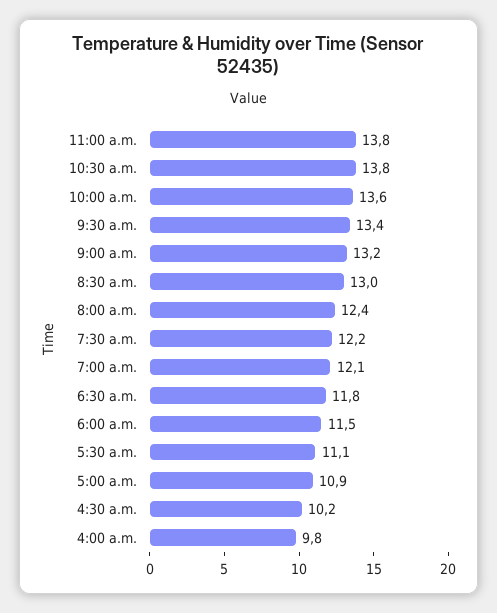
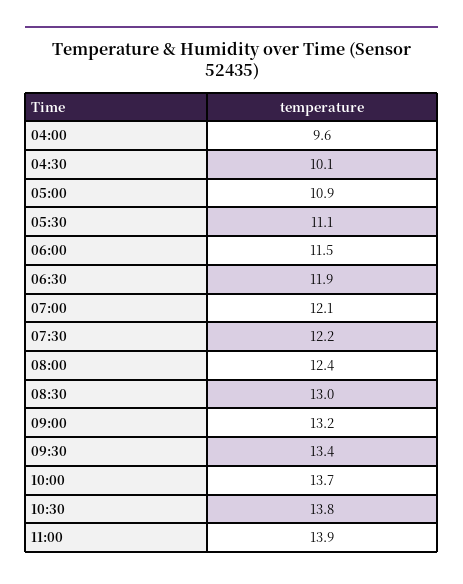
11:00 a.m.: 13.8 -> 13.9
10:00 a.m.: 13.6 -> 13.7
6:30 a.m.: 11.8 -> 11.9
4:30 a.m.: 10.2 -> 10.1
4:00 a.m.: 9.8 -> 9.6

